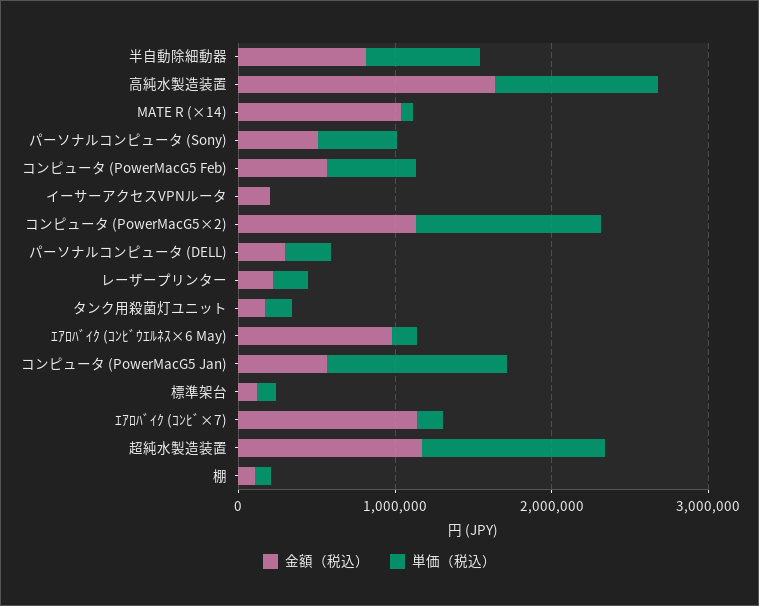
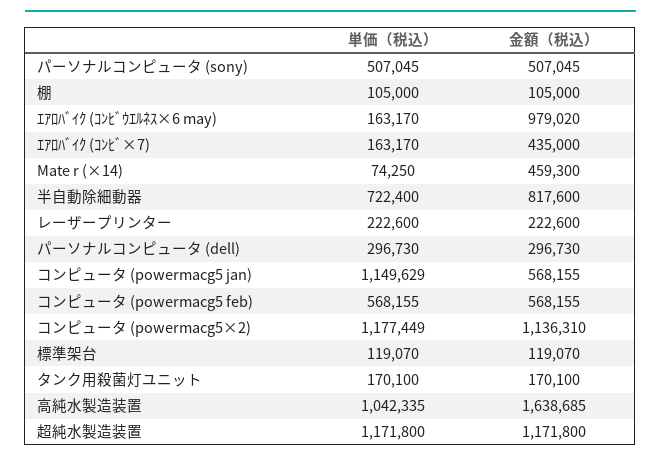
金額（税込）, MATE R (×14): 1000000 -> 459300
金額（税込）, イーサーアクセスVPNルータ: 200000 -> none
単価（税込）, イーサーアクセスVPNルータ: 0 -> none
金額（税込）, ｴｱﾛﾊﾞｲｸ (ｺﾝﾋﾞ×7): 1200000 -> 435000

